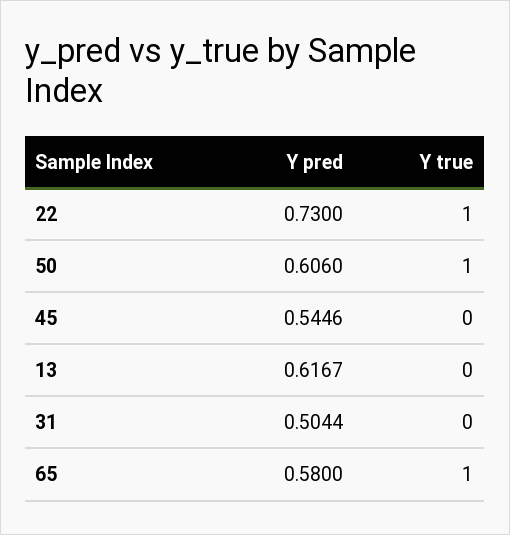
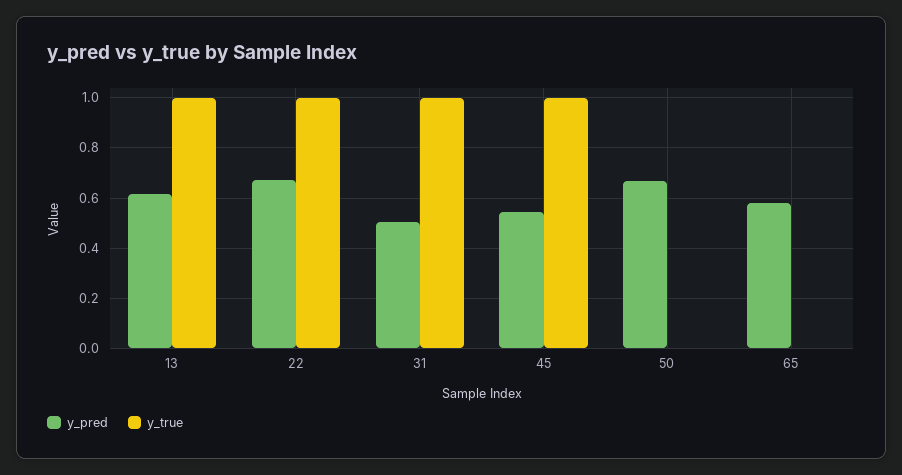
Y pred, 22: 0.73 -> 0.675
Y pred, 50: 0.606 -> 0.675
Y true, 50: 1 -> 0
Y true, 45: 0 -> 1
Y true, 13: 0 -> 1
Y true, 31: 0 -> 1
Y true, 65: 1 -> 0

